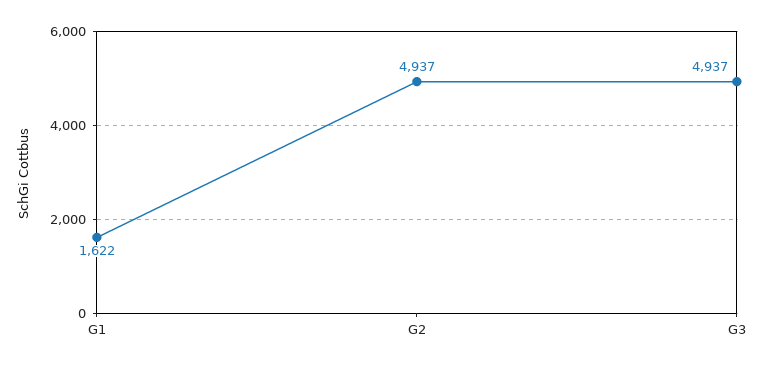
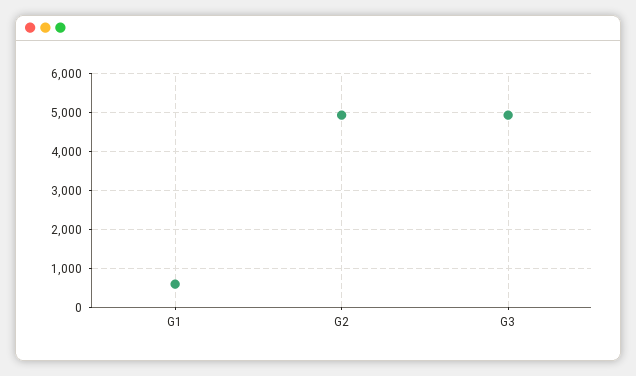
G1: 1622 -> 600

